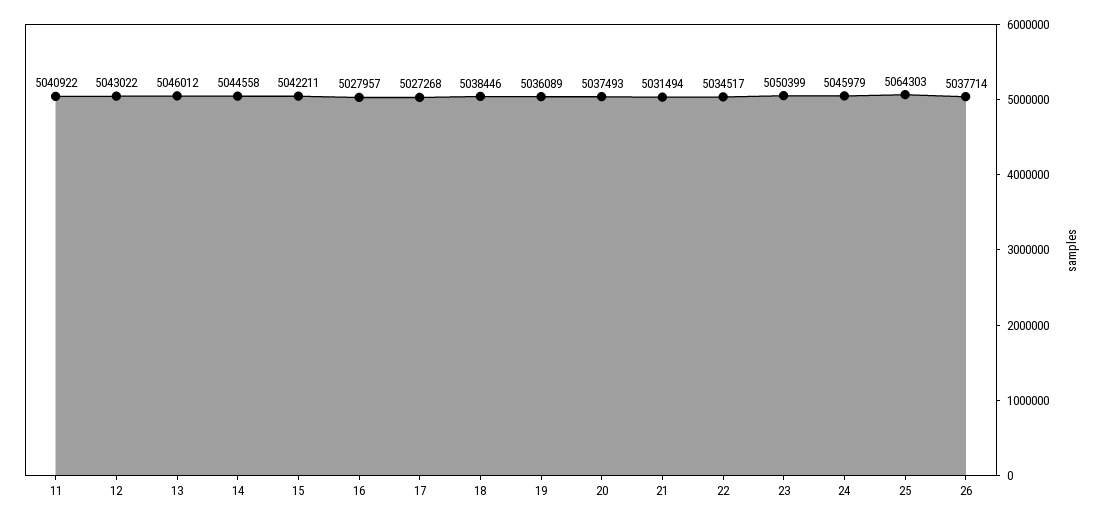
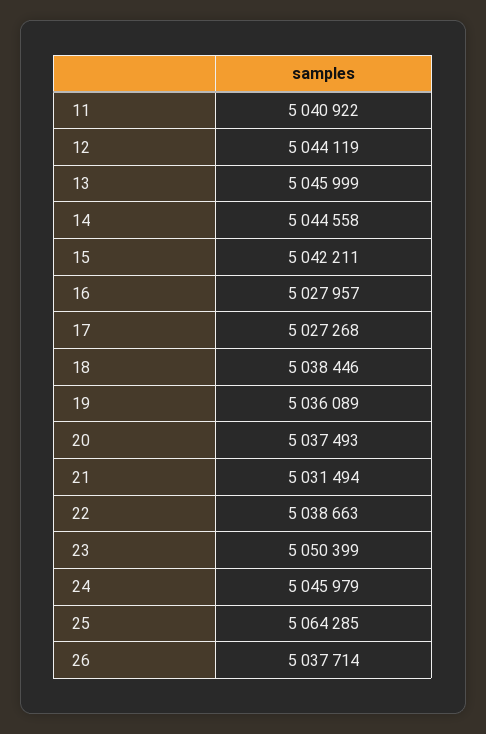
12: 5043022 -> 5044119
13: 5046012 -> 5045999
22: 5034517 -> 5038663
25: 5064303 -> 5064285

